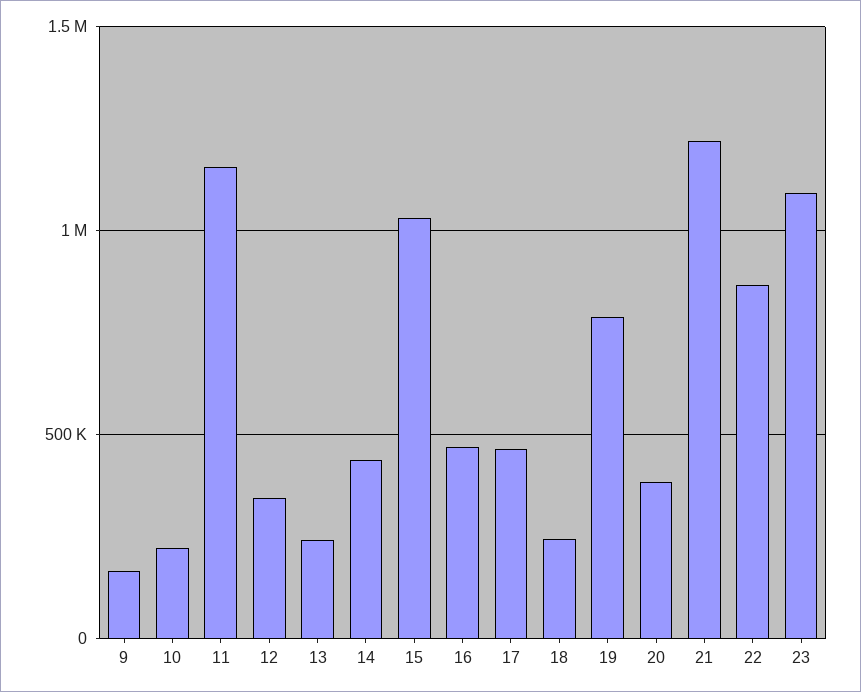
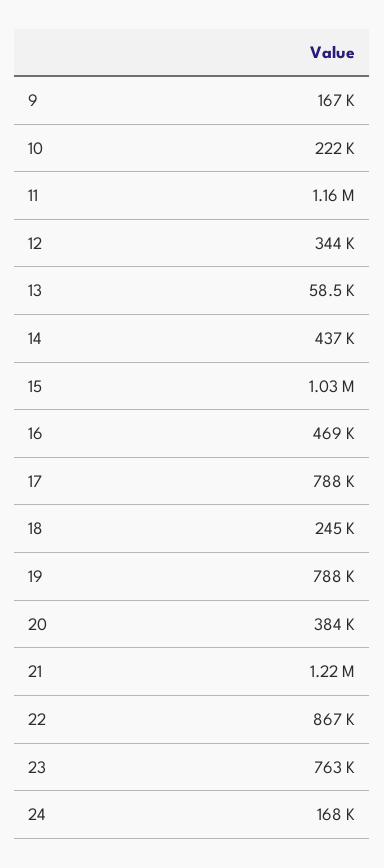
13: 250000 -> 58500
17: 450000 -> 788000
23: 1100000 -> 763000
24: none -> 168000

